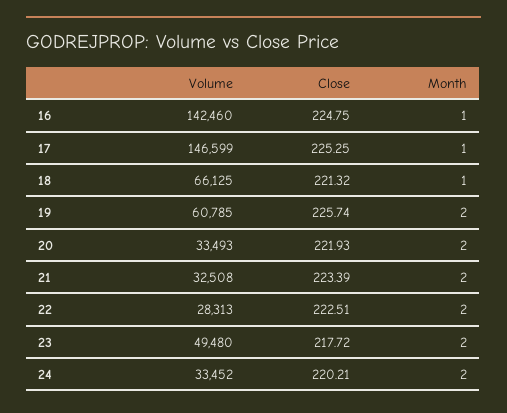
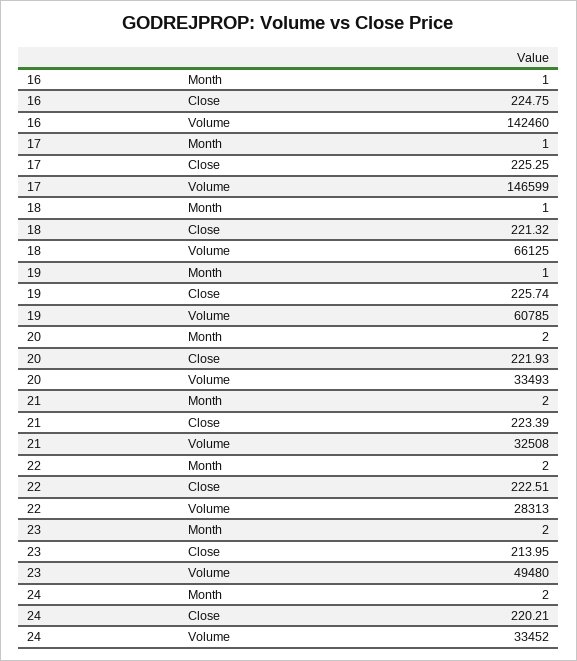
Month, 19: 2 -> 1
Close, 23: 217.72 -> 213.95

